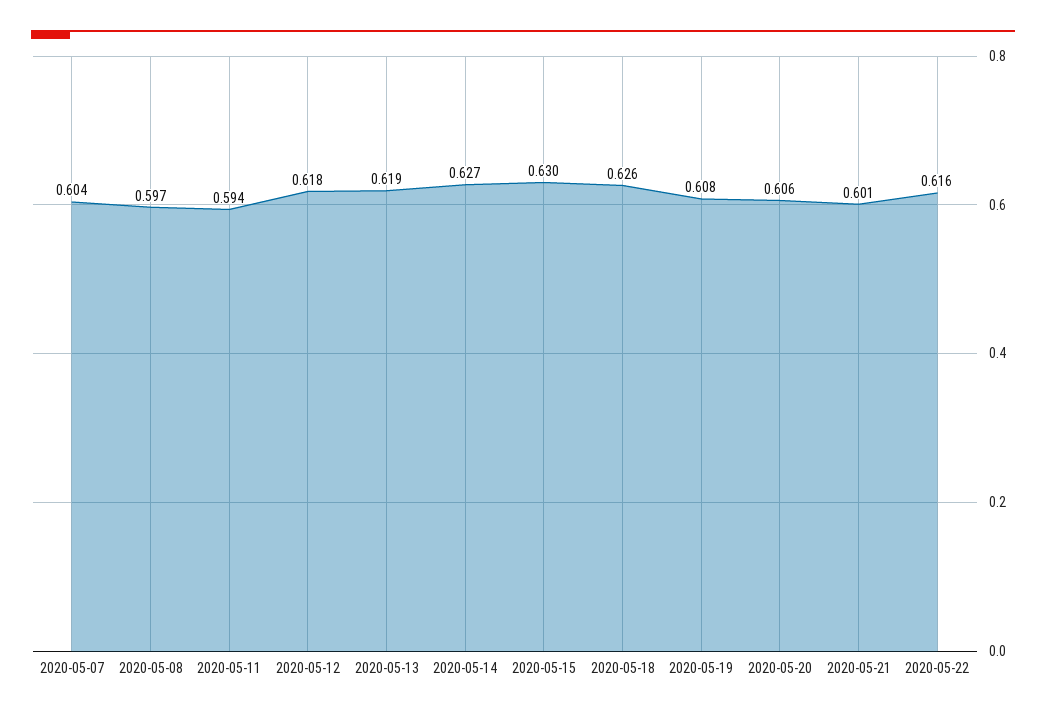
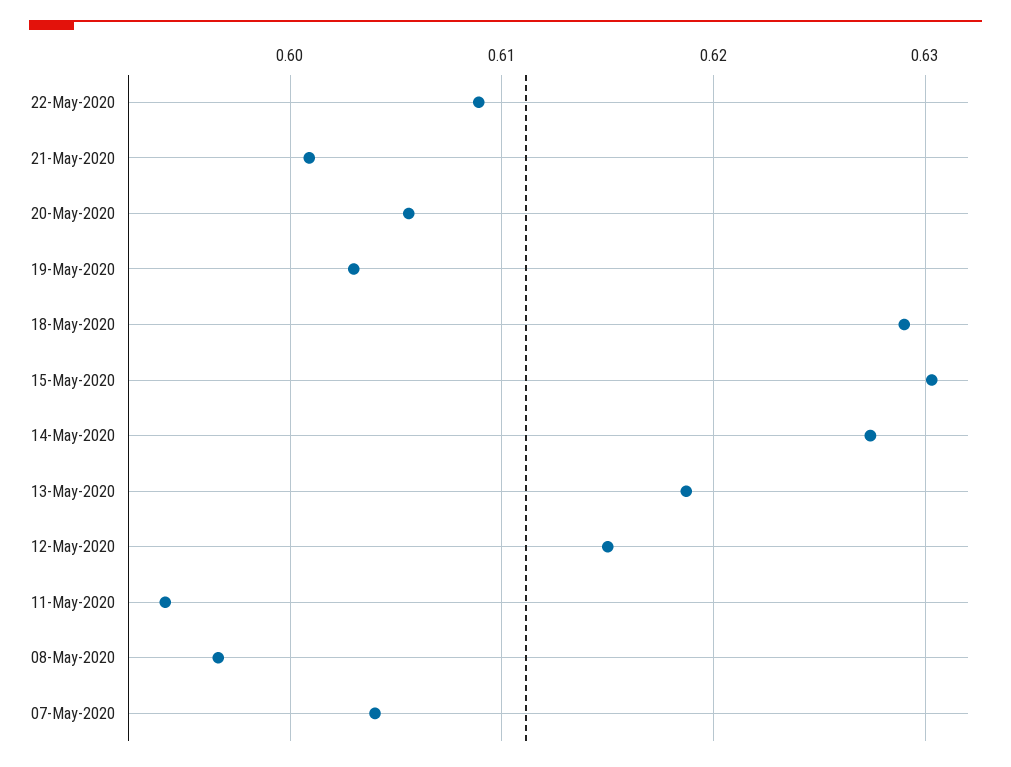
2020-05-12: 0.618 -> 0.615
2020-05-18: 0.626 -> 0.629
2020-05-19: 0.608 -> 0.603
2020-05-22: 0.616 -> 0.609

